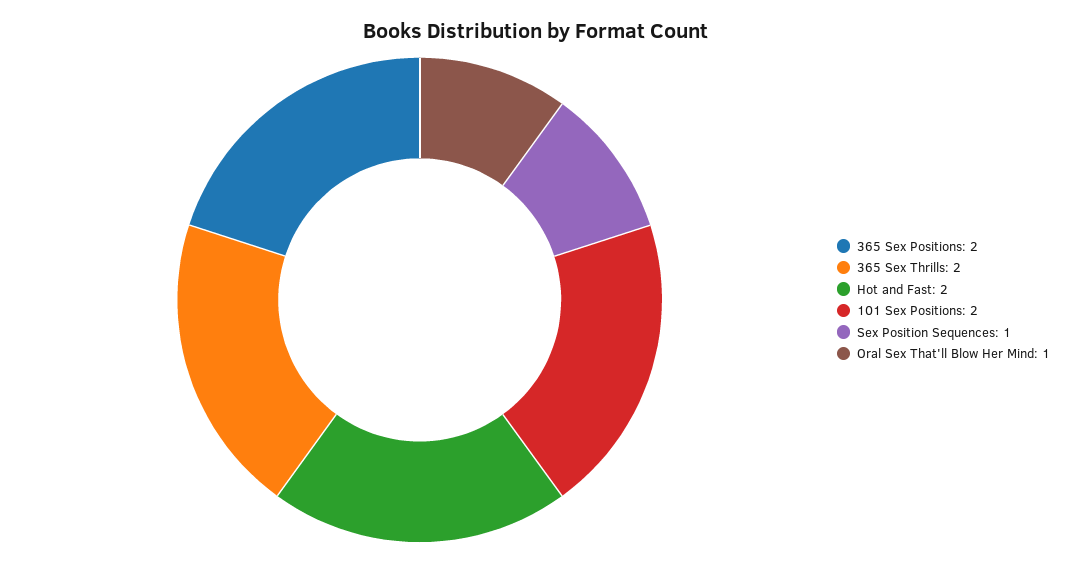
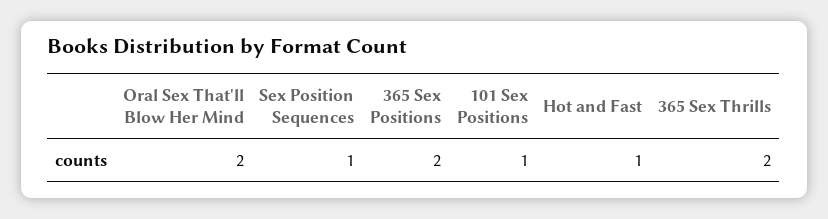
Hot and Fast: 2 -> 1
101 Sex Positions: 2 -> 1
Oral Sex That'll Blow Her Mind: 1 -> 2

